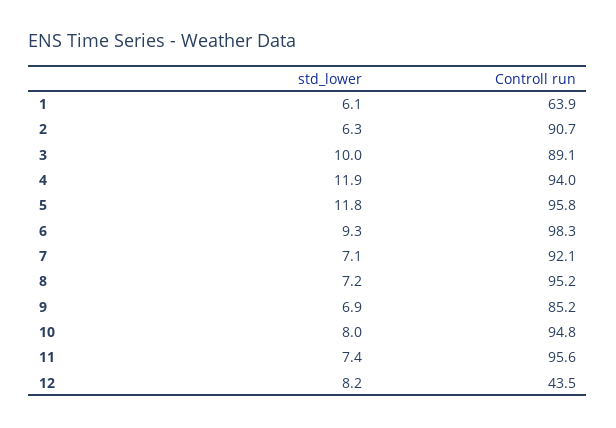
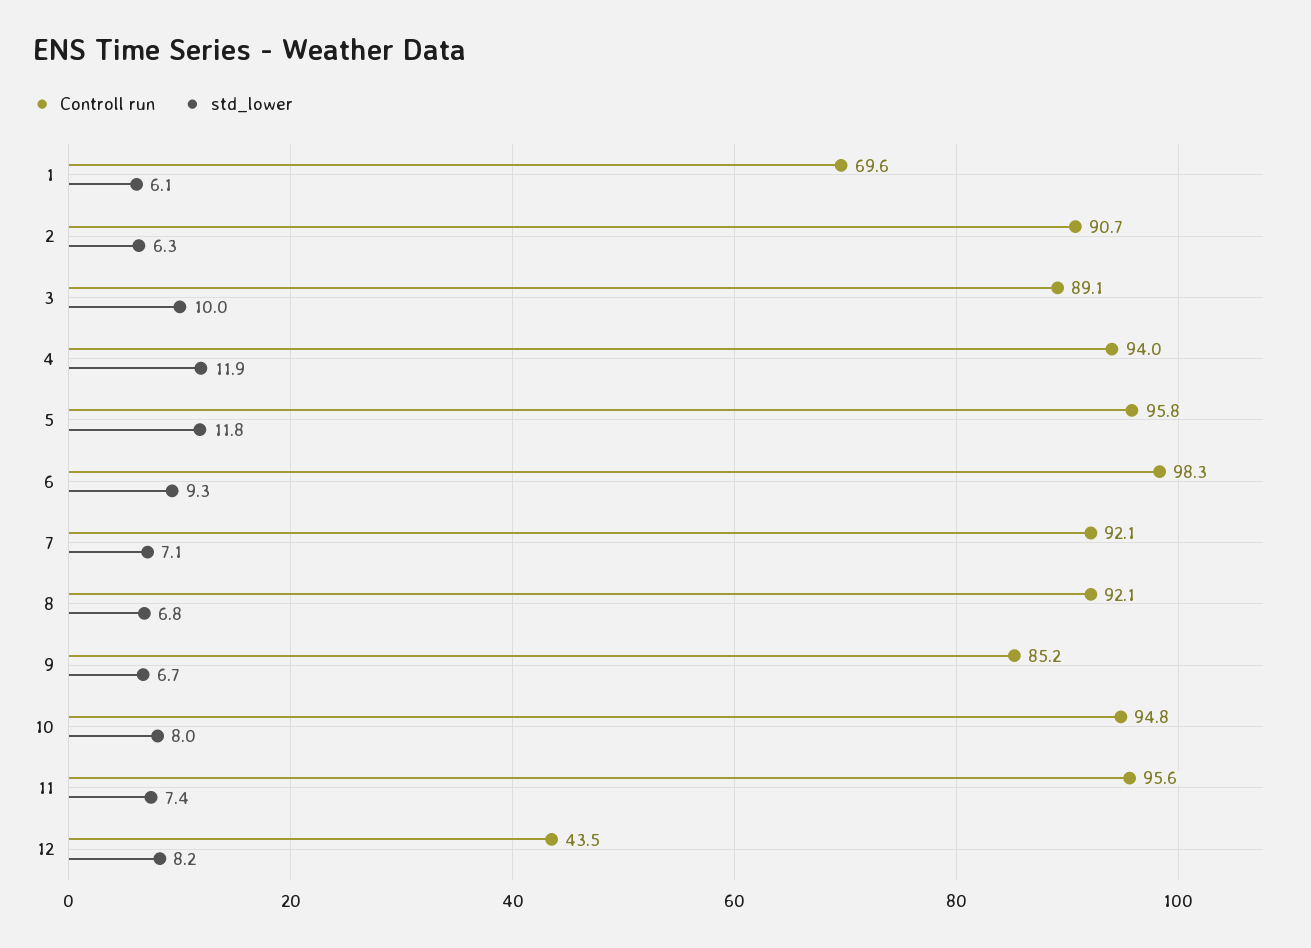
Controll run, 1: 63.9 -> 69.6
std_lower, 8: 7.2 -> 6.8
Controll run, 8: 95.2 -> 92.1
std_lower, 9: 6.9 -> 6.7

